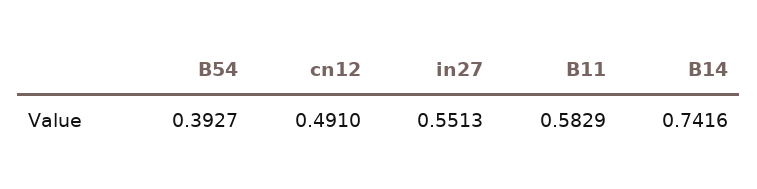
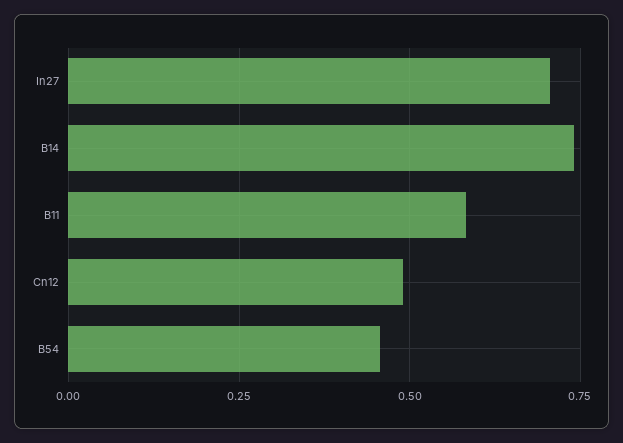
B54: 0.3927 -> 0.45
in27: 0.5513 -> 0.7

